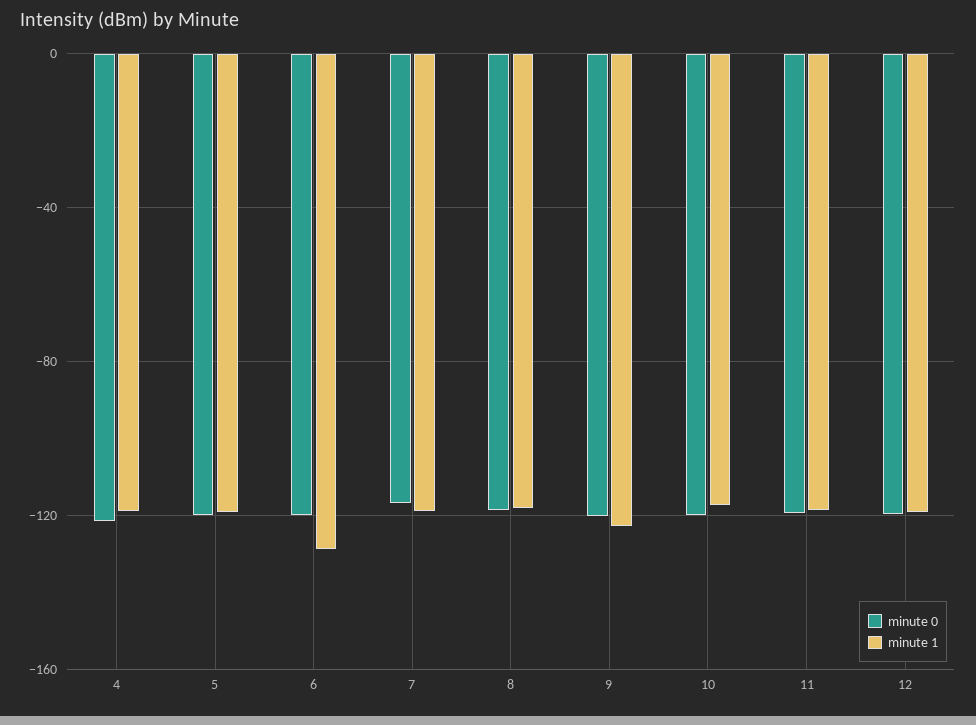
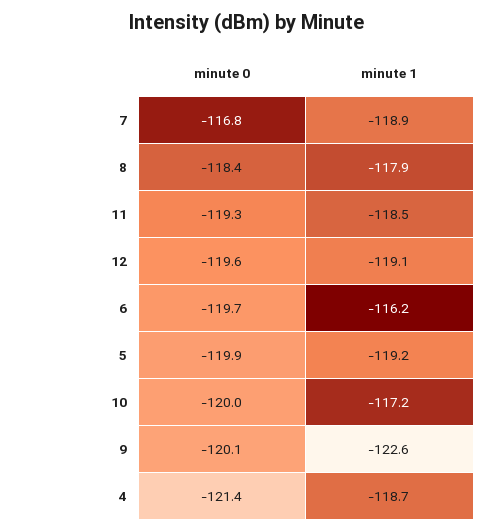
minute 1, 6: -130 -> -116.2

